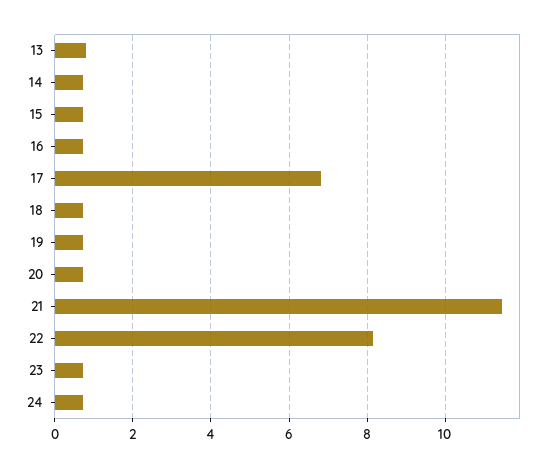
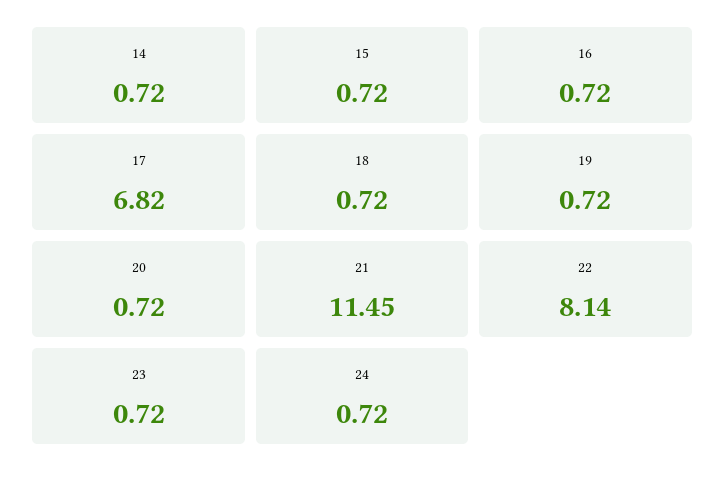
13: 0.8 -> none

